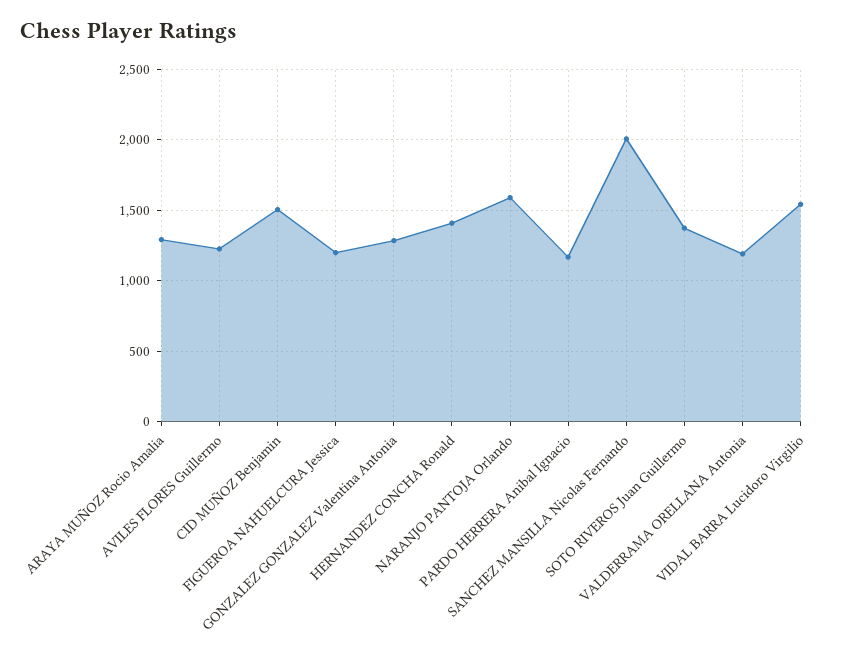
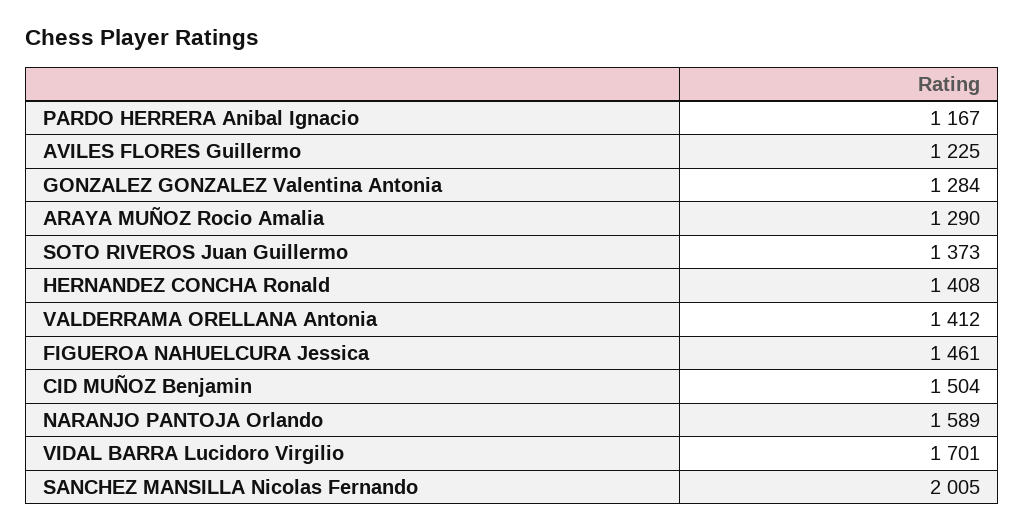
FIGUEROA NAHUELCURA Jessica: 1200 -> 1461
VALDERRAMA ORELLANA Antonia: 1200 -> 1412
VIDAL BARRA Lucidoro Virgilio: 1550 -> 1701

